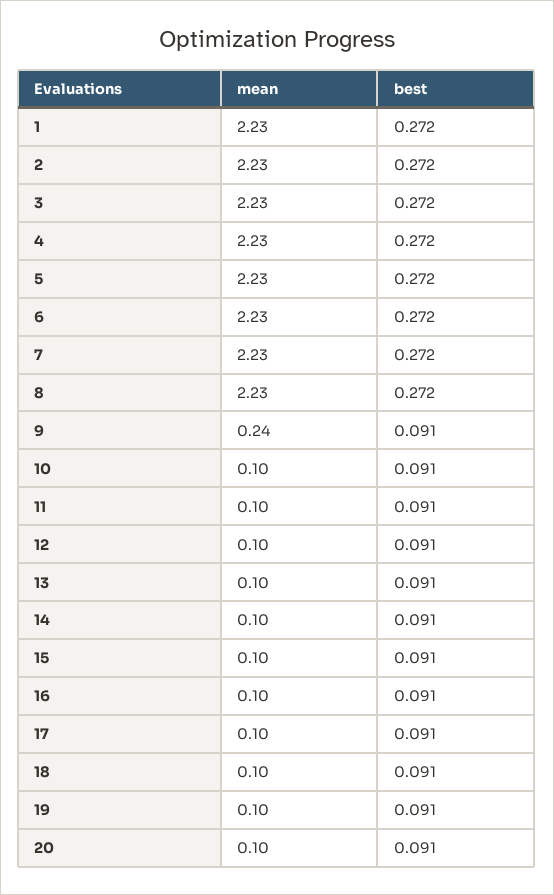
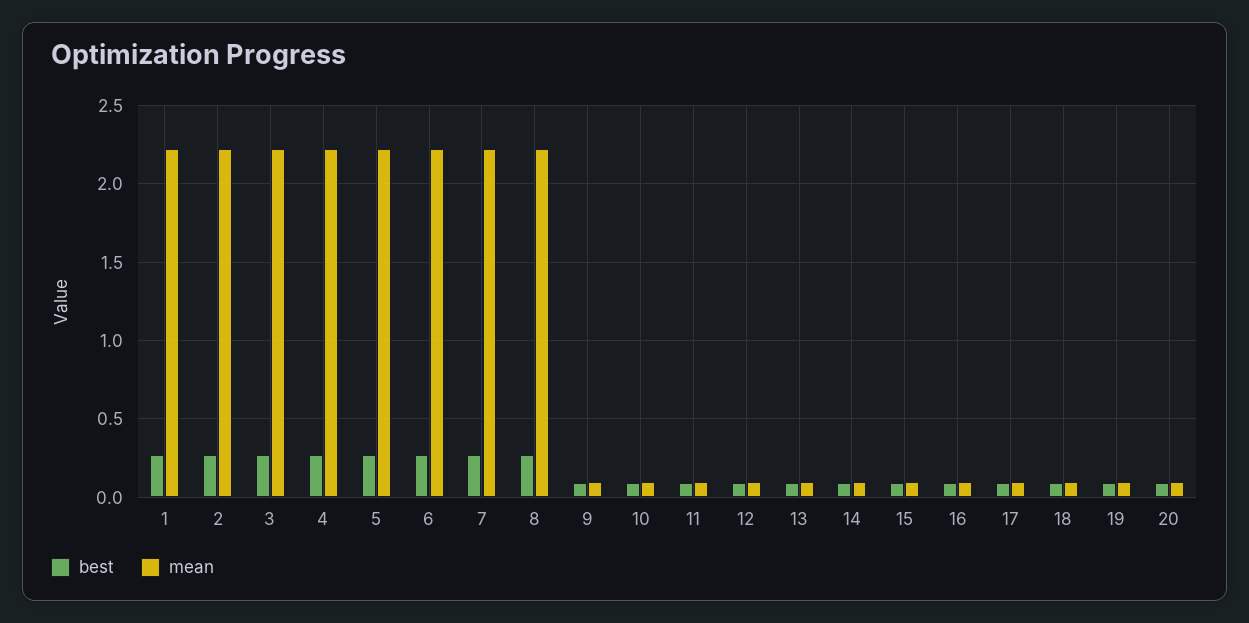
mean, 9: 0.24 -> 0.1

